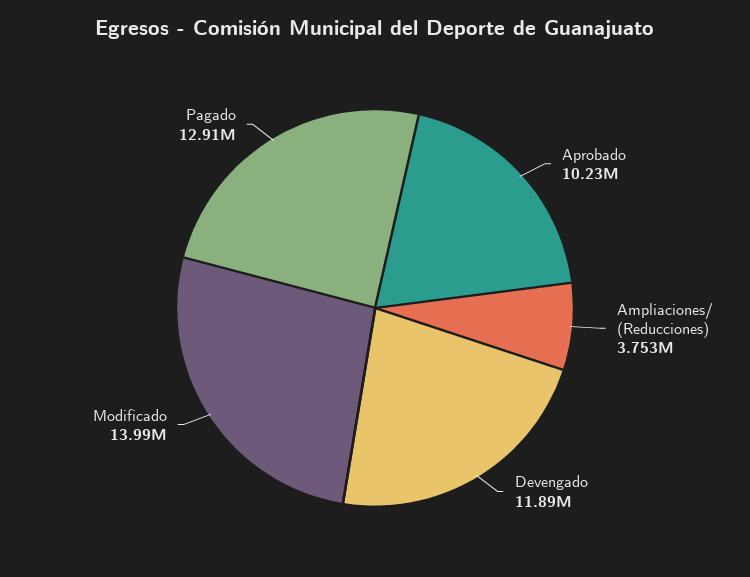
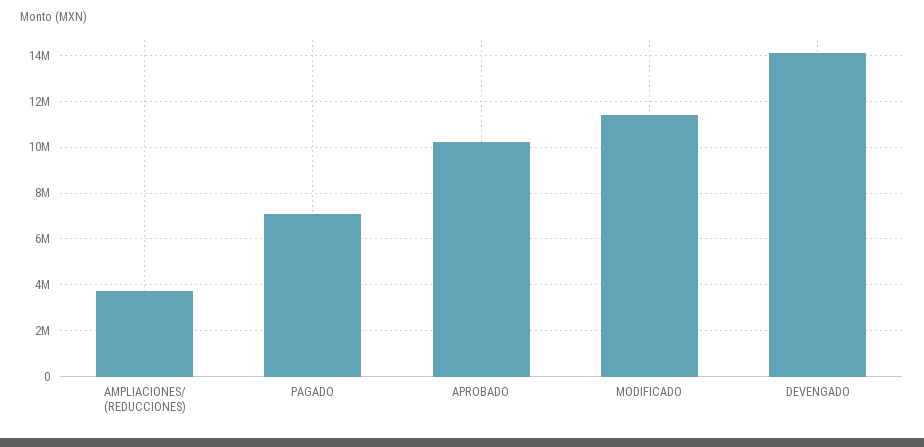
Devengado: 11890000 -> 14000000
Modificado: 13990000 -> 11500000
Pagado: 12910000 -> 7000000

